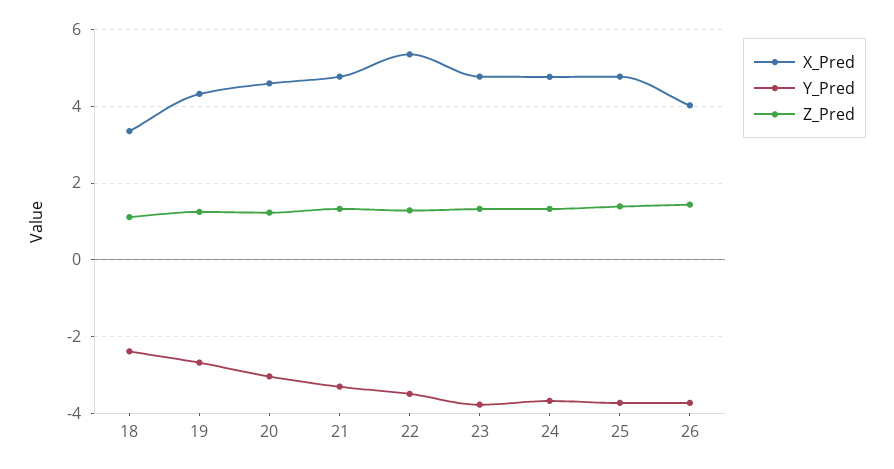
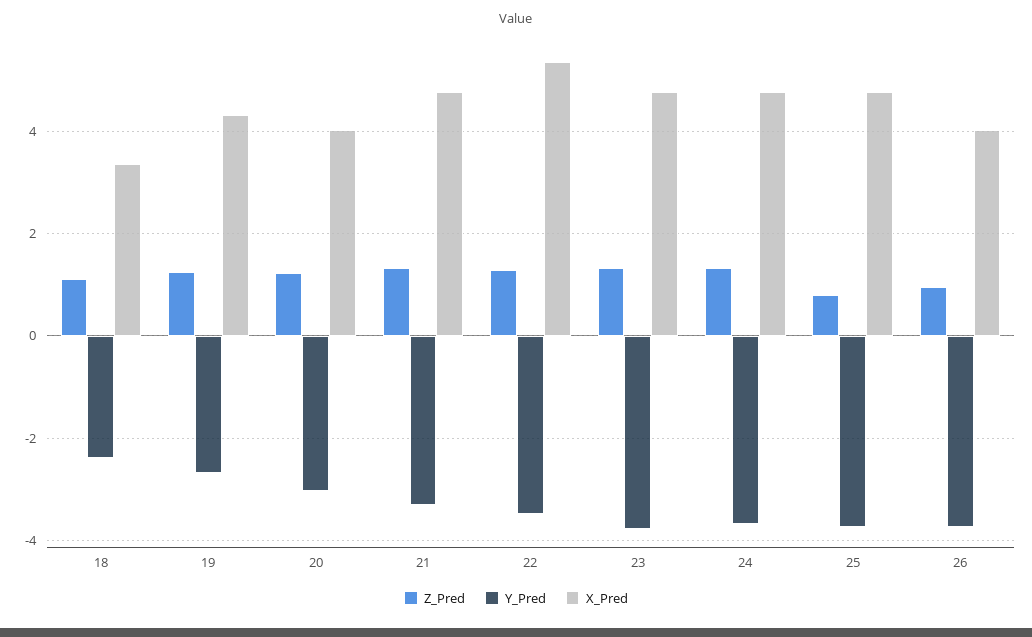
X_Pred, 20: 4.6 -> 4
Z_Pred, 25: 1.4 -> 0.8
Z_Pred, 26: 1.4 -> 1

